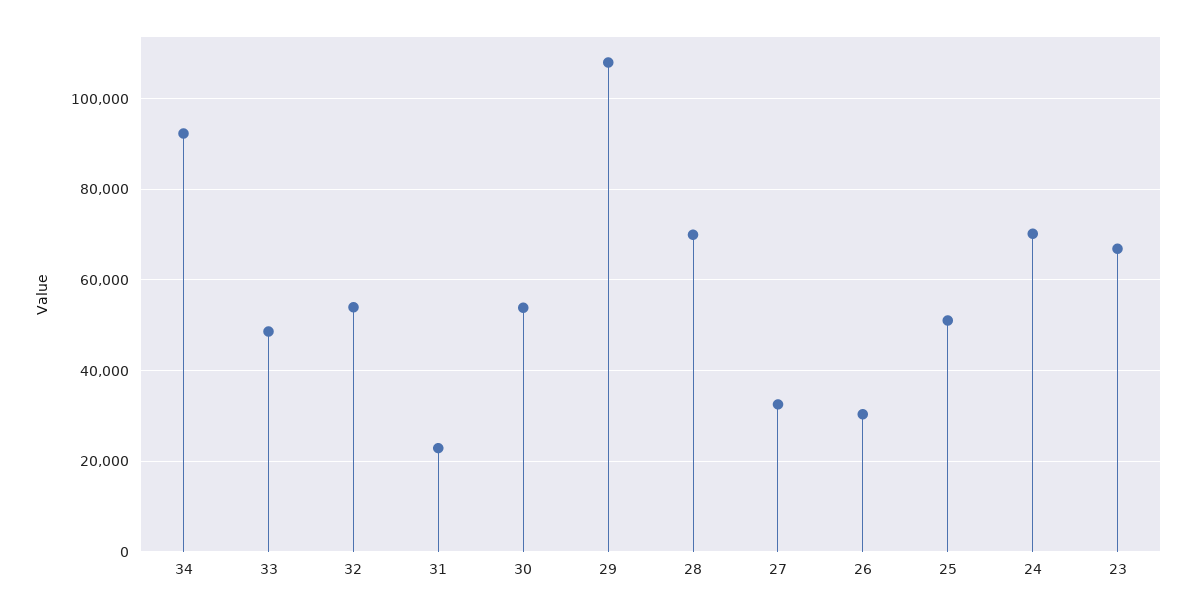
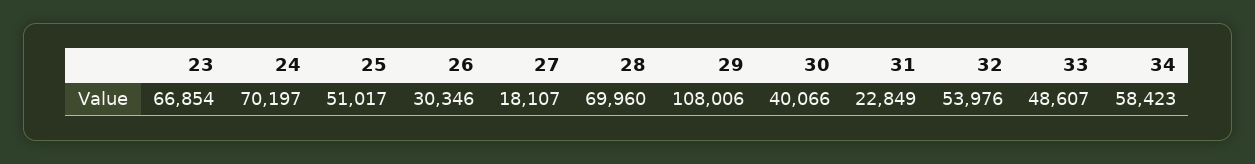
34: 92000 -> 58423
30: 54000 -> 40066
27: 32000 -> 18107

